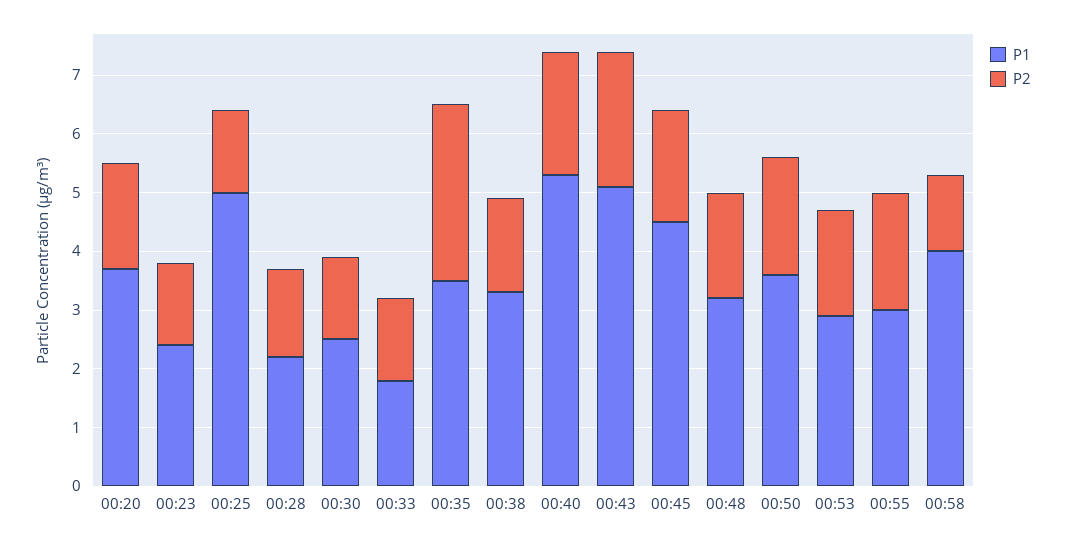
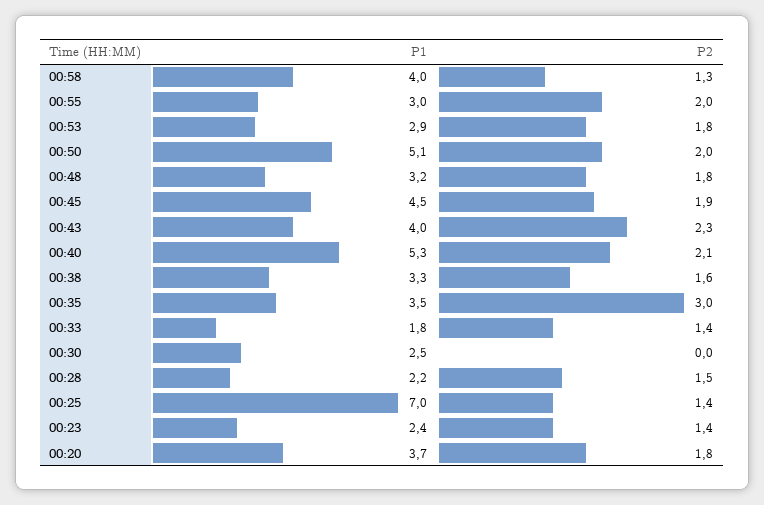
P1, 00:25: 5 -> 7
P2, 00:30: 1.5 -> 0
P1, 00:43: 5 -> 4
P1, 00:50: 3.5 -> 5.1

